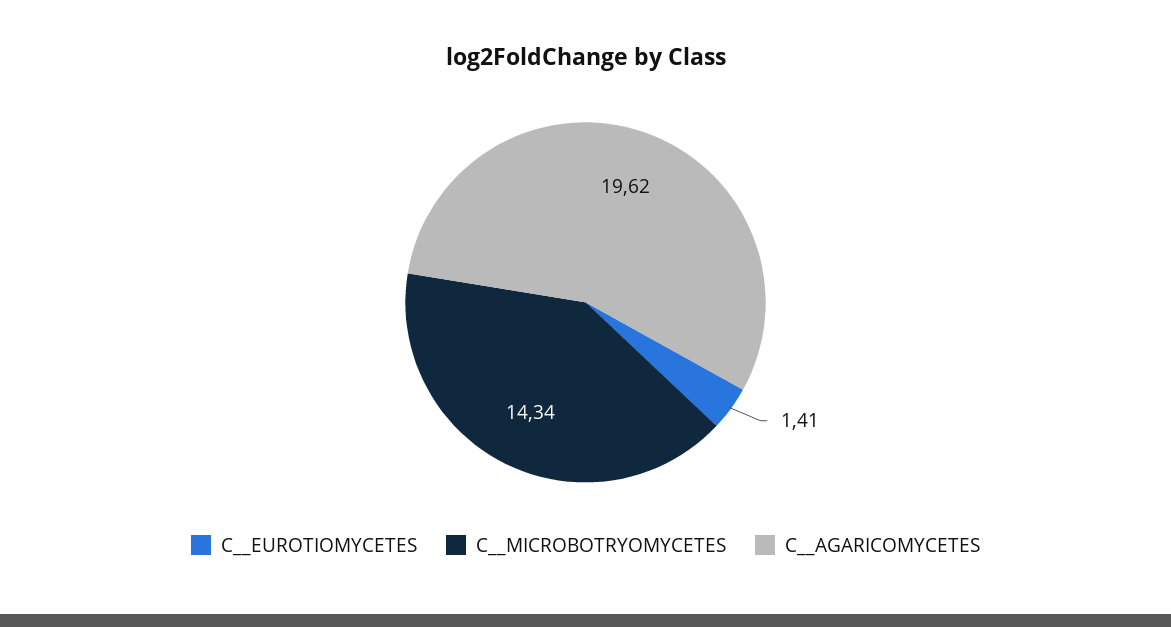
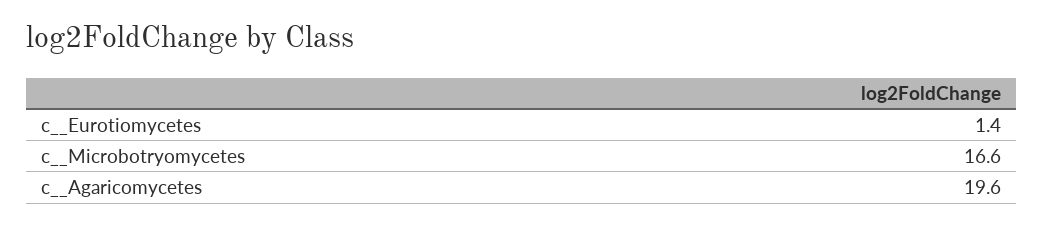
C__MICROBOTRYOMYCETES: 14.34 -> 16.6

